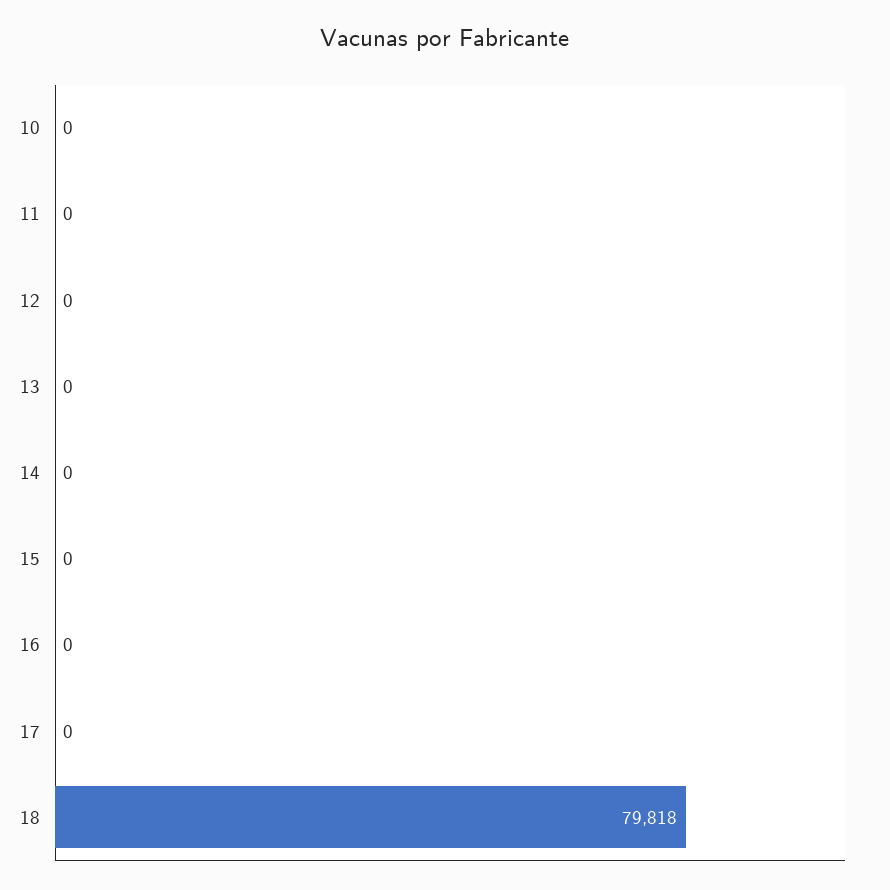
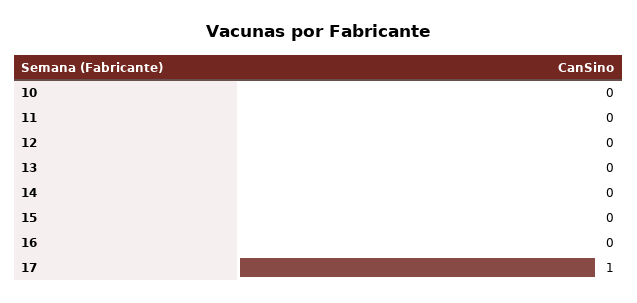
17: 0 -> 1
18: 79818 -> none

